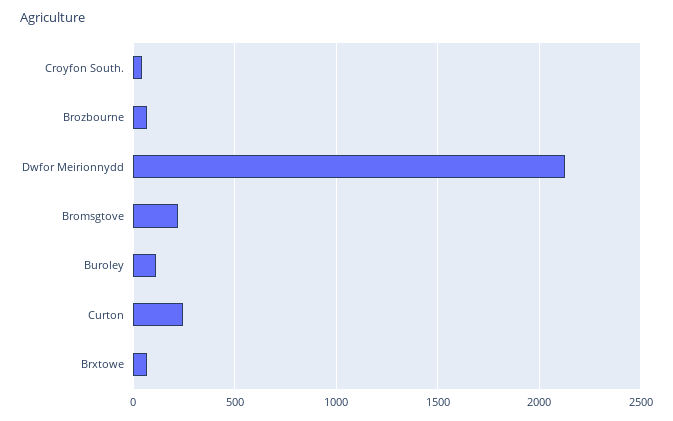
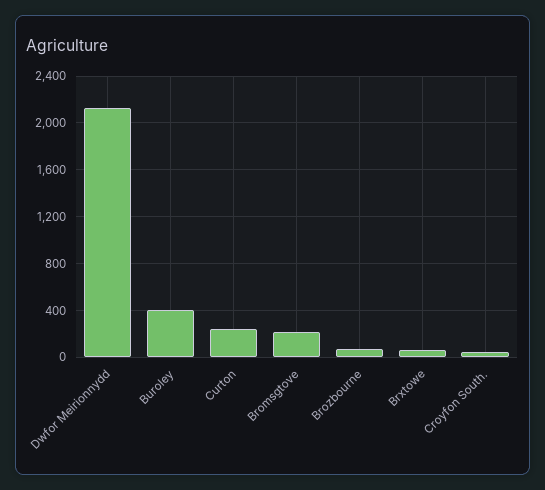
Buroley: 100 -> 400

